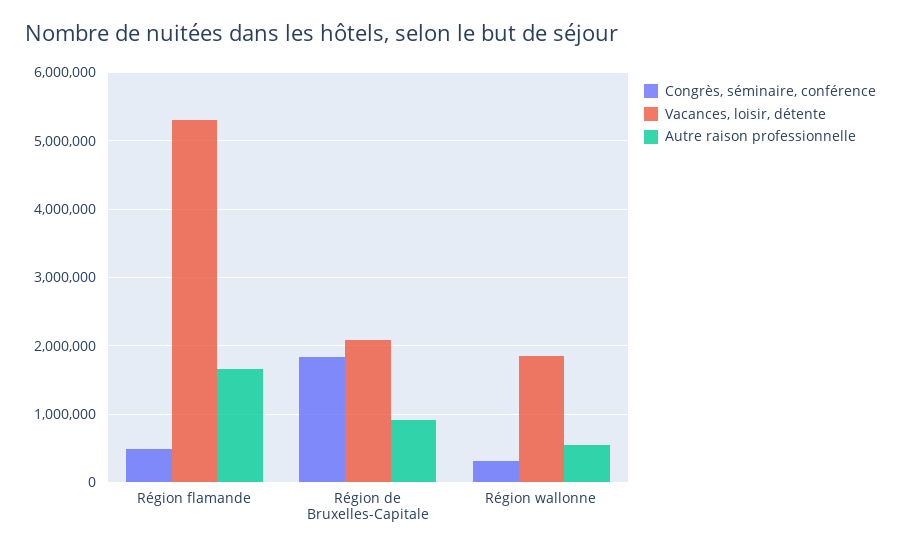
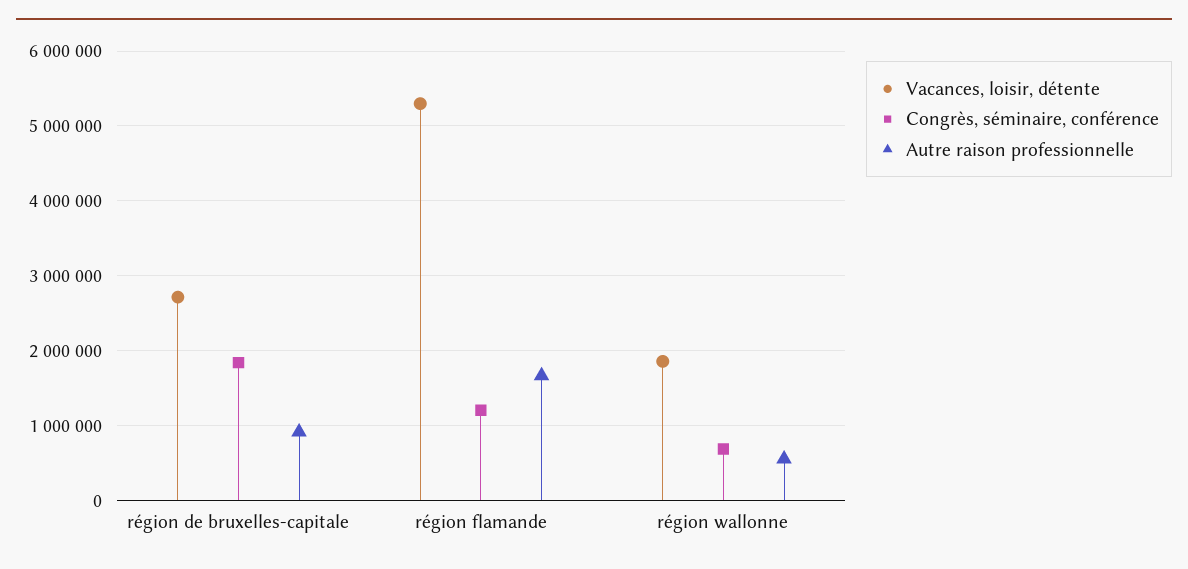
Congrès, séminaire, conférence, Région flamande: 500000 -> 1200000
Vacances, loisir, détente, Région de Bruxelles-Capitale: 2100000 -> 2700000
Congrès, séminaire, conférence, Région wallonne: 300000 -> 700000

